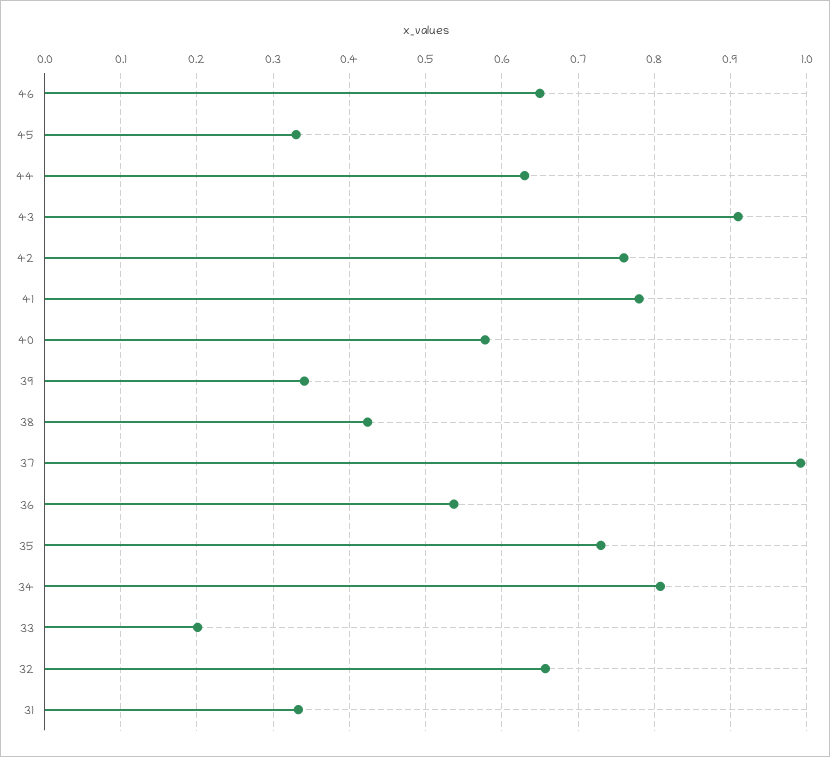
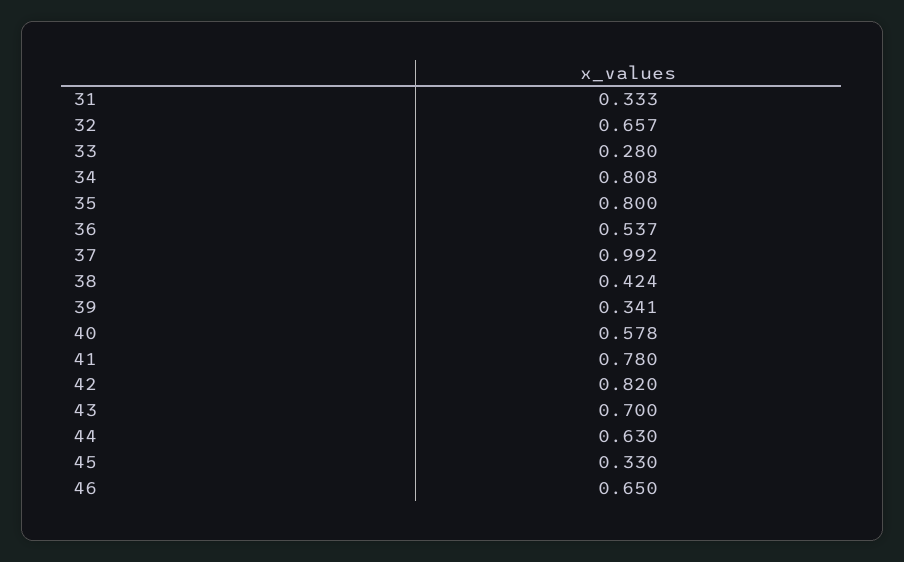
43: 0.91 -> 0.7
42: 0.76 -> 0.82
35: 0.73 -> 0.8
33: 0.2 -> 0.28

